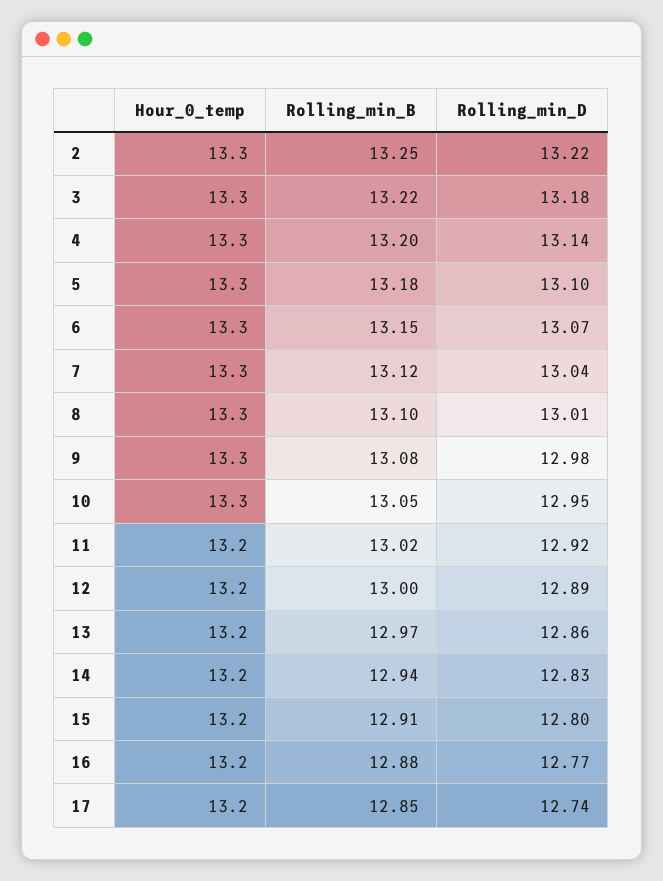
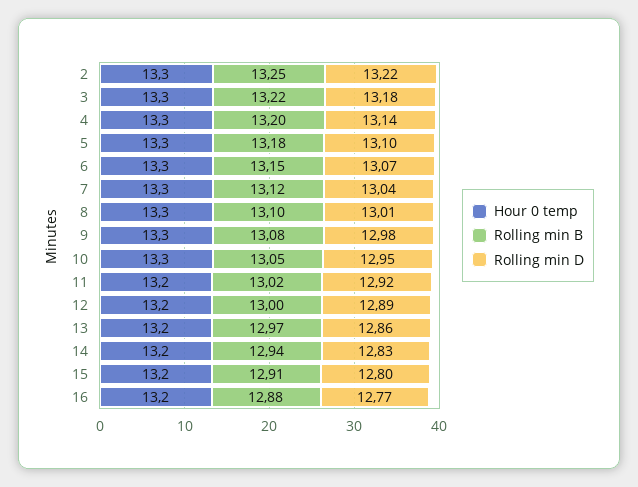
Hour_0_temp, 17: 13.2 -> none
Rolling_min_B, 17: 12.85 -> none
Rolling_min_D, 17: 12.74 -> none

